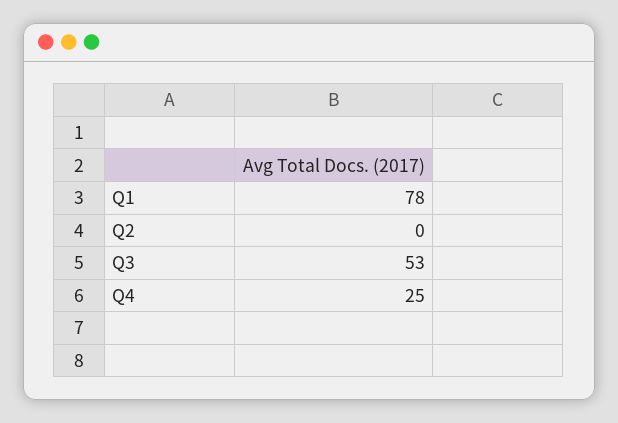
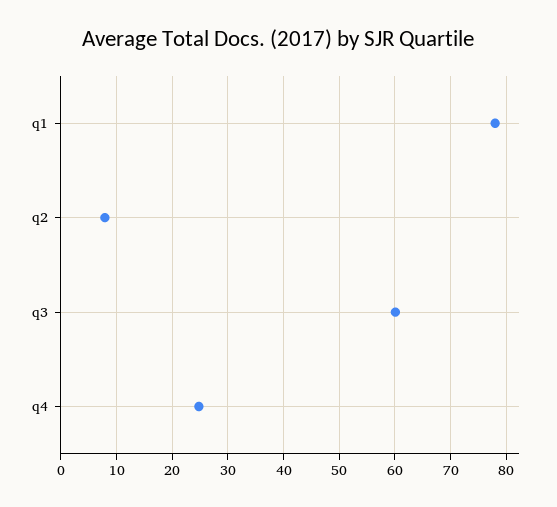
Q2: 0 -> 8
Q3: 53 -> 60

